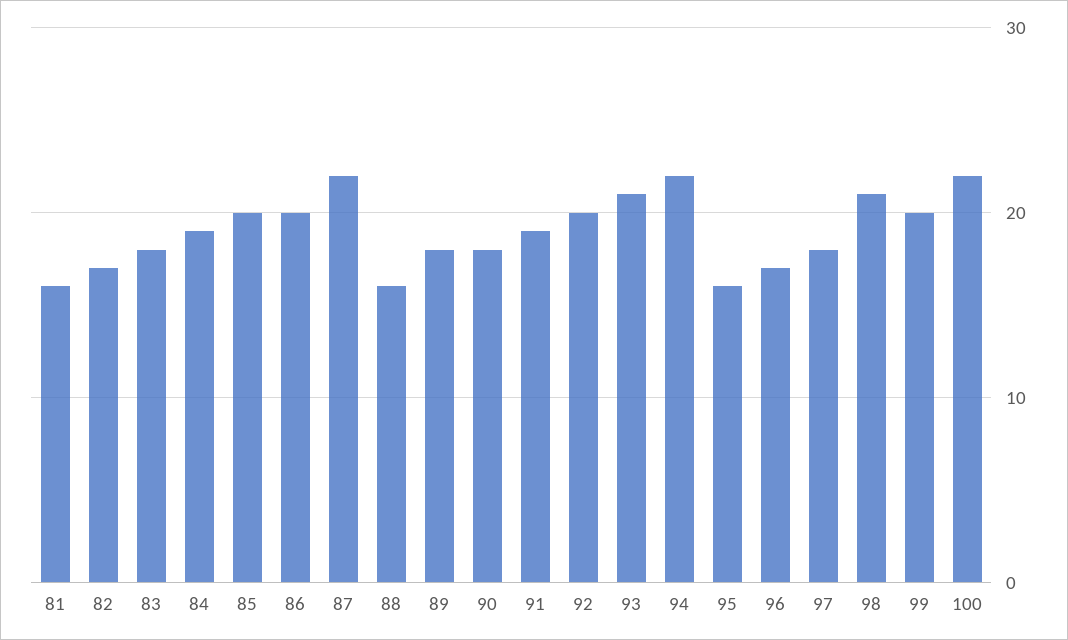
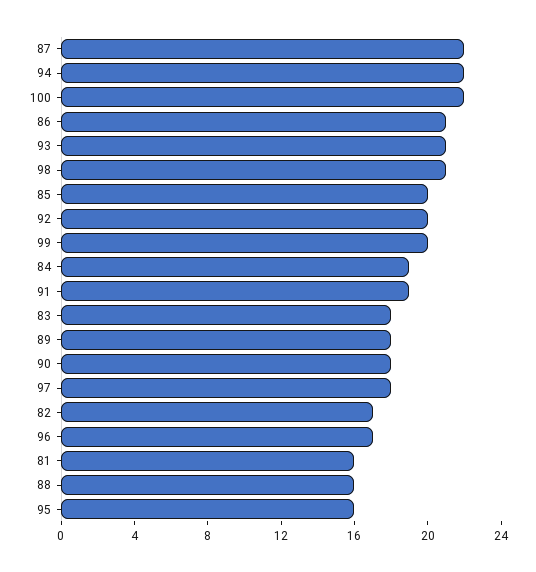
86: 20 -> 21

